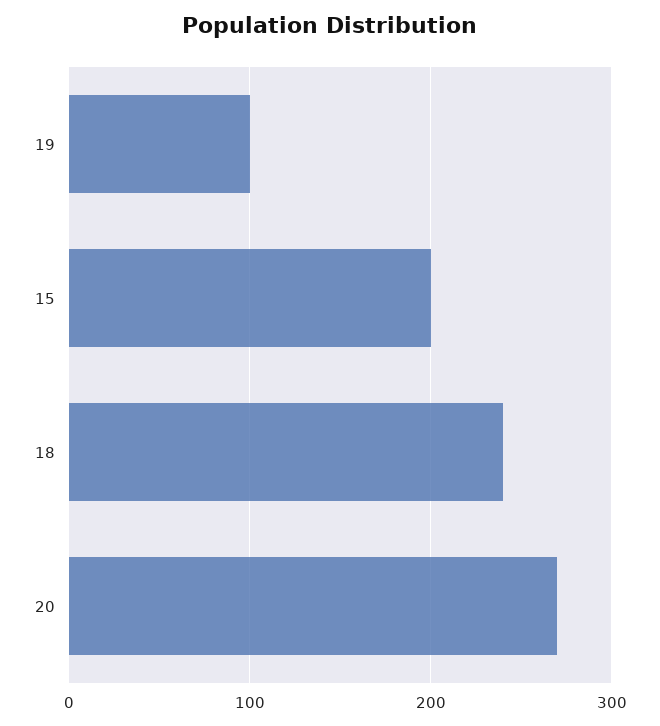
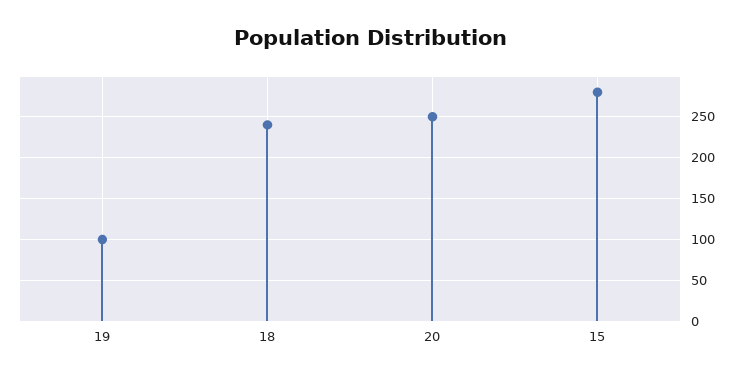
15: 200 -> 280
20: 270 -> 250

